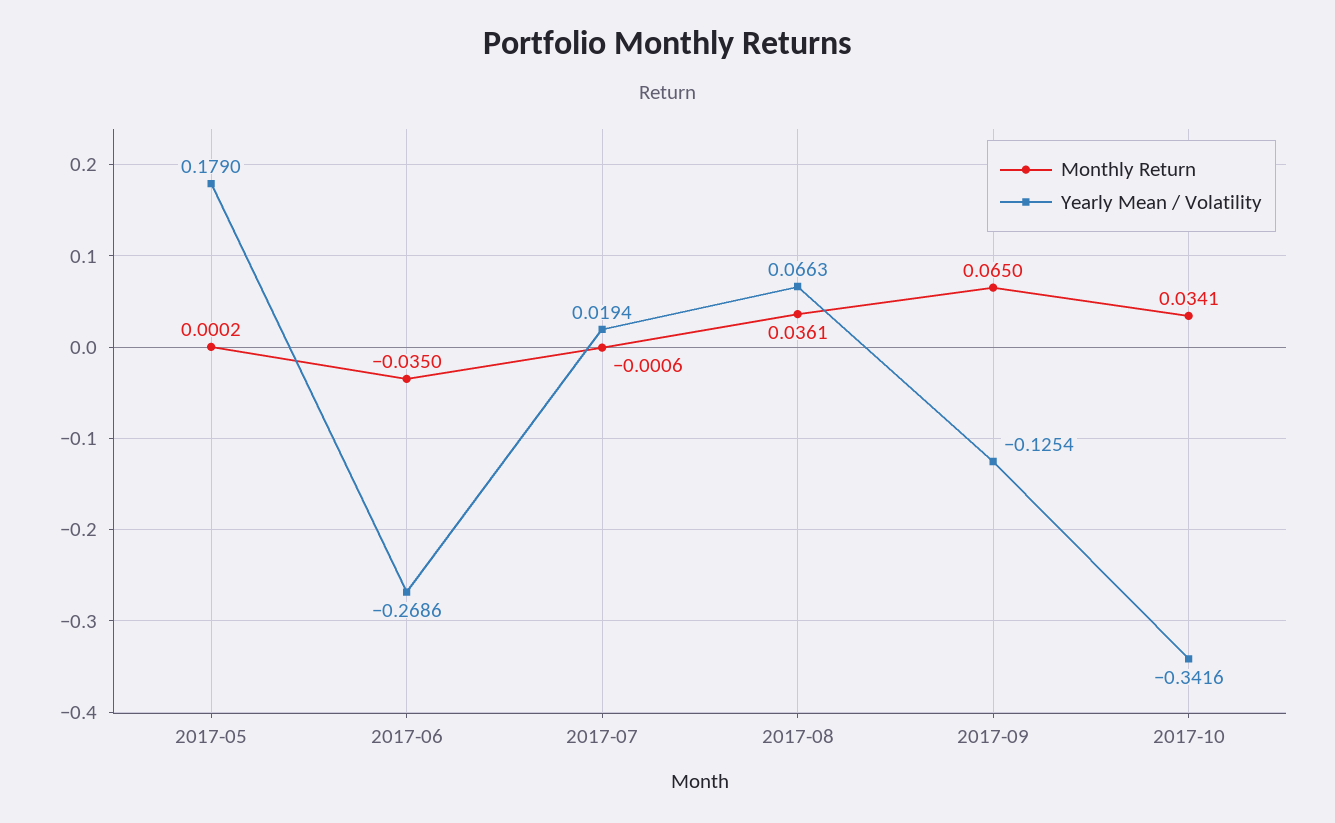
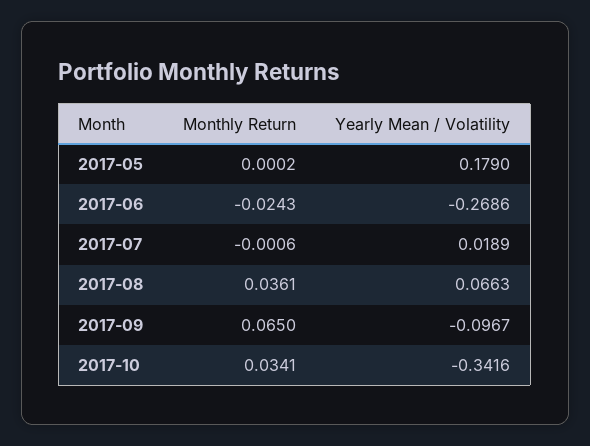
Monthly Return, 2017-06: -0.035 -> -0.0243
Yearly Mean / Volatility, 2017-07: 0.0194 -> 0.0189
Yearly Mean / Volatility, 2017-09: -0.1254 -> -0.0967

